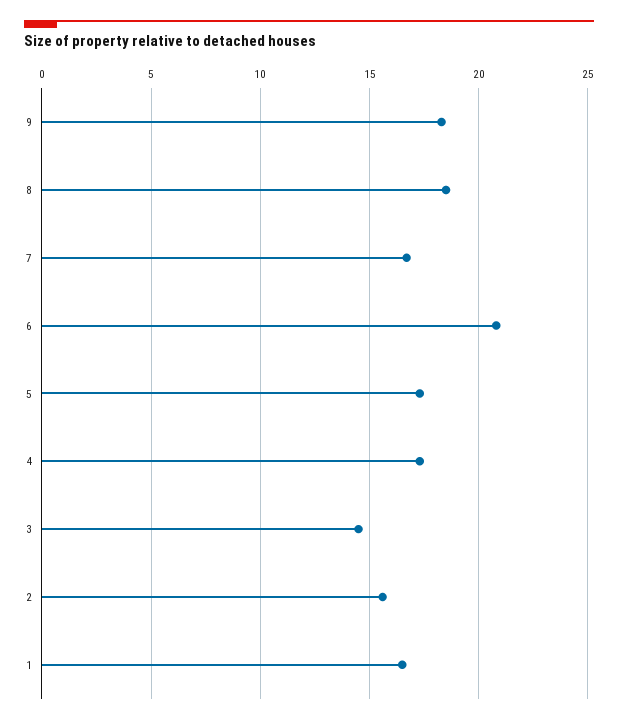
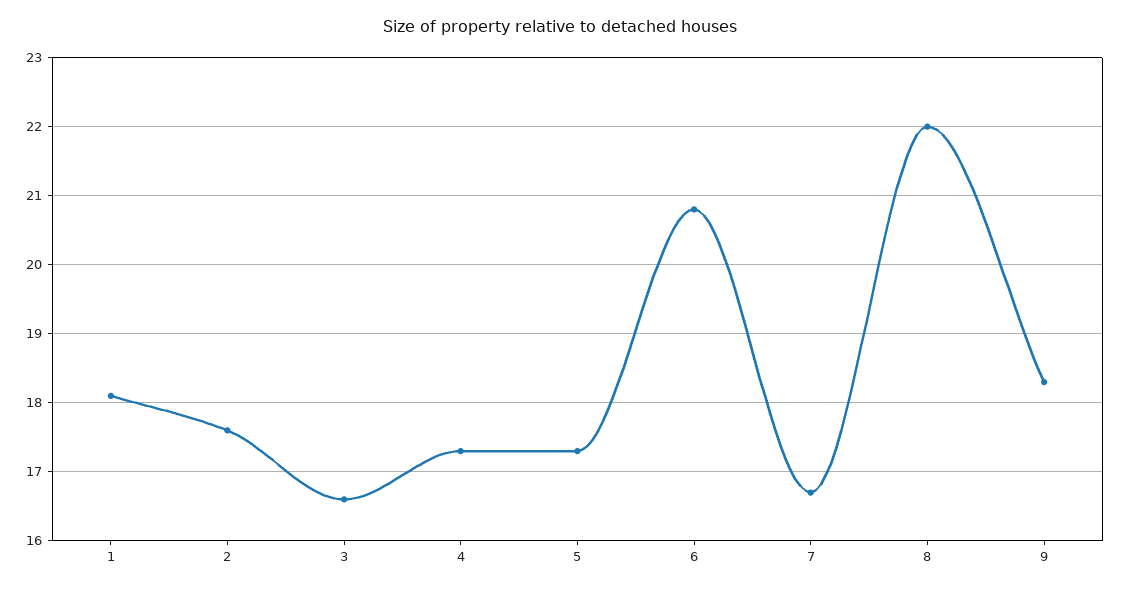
8: 18.5 -> 22
3: 14.5 -> 16.6
2: 15.5 -> 17.6
1: 16.5 -> 18.1

